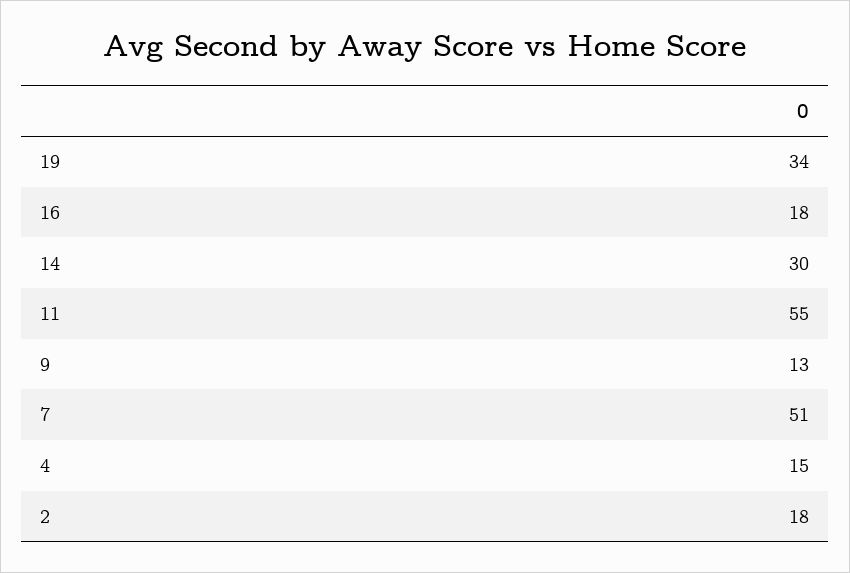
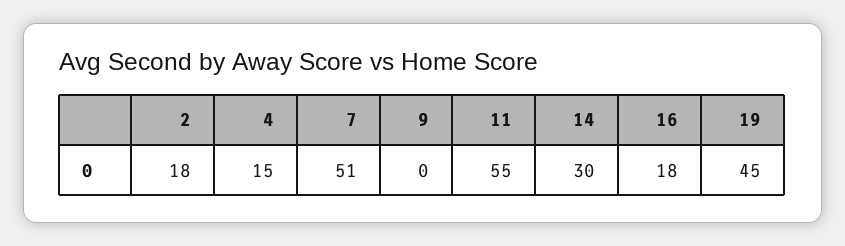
19: 34 -> 45
9: 13 -> 0

